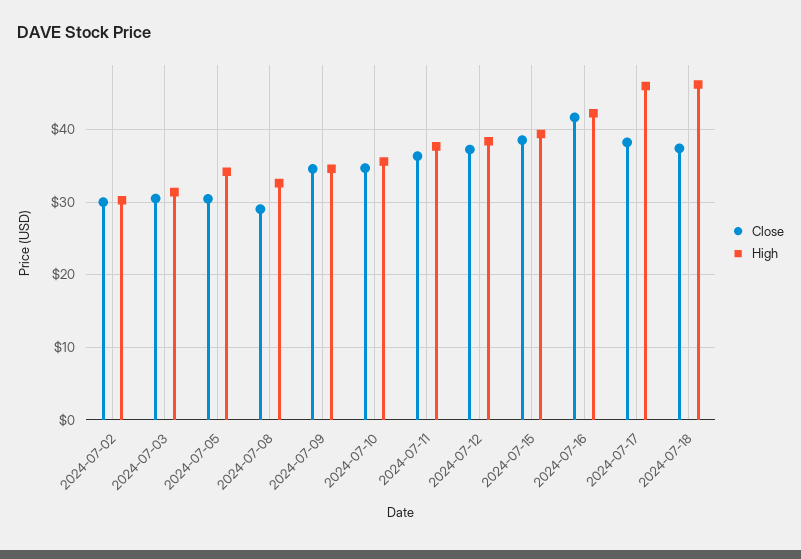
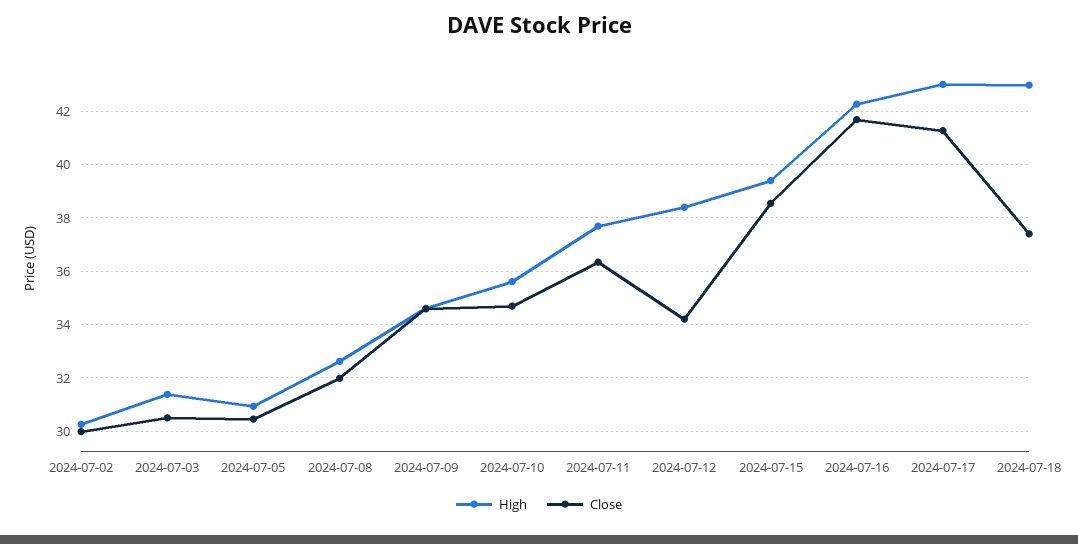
High, 2024-07-05: 34 -> 31
Close, 2024-07-08: 29 -> 32
Close, 2024-07-12: 37 -> 34.25
Close, 2024-07-17: 38 -> 41.25
High, 2024-07-17: 46 -> 43
High, 2024-07-18: 46 -> 43

